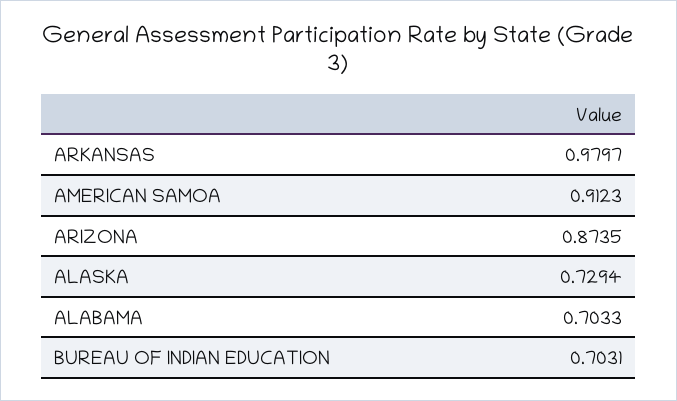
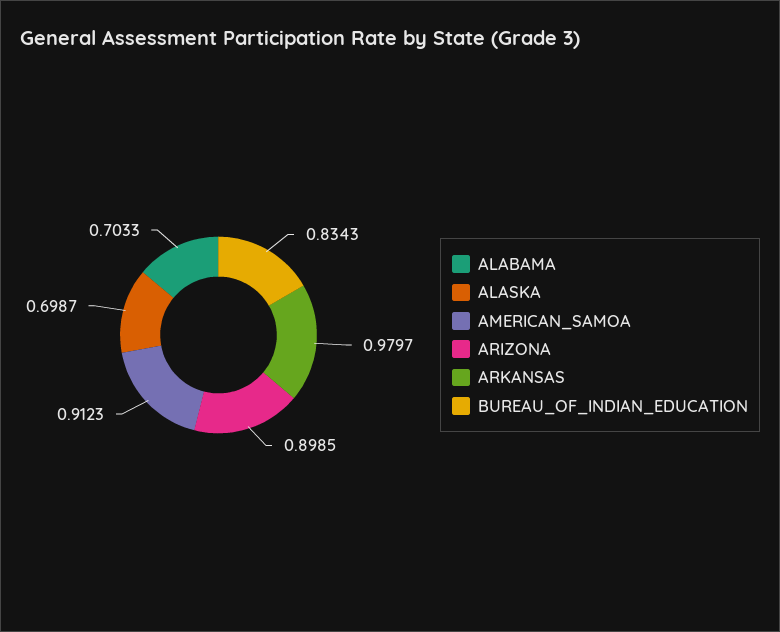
ARIZONA: 0.8735 -> 0.8985
ALASKA: 0.7294 -> 0.6987
BUREAU OF INDIAN EDUCATION: 0.7031 -> 0.8343

